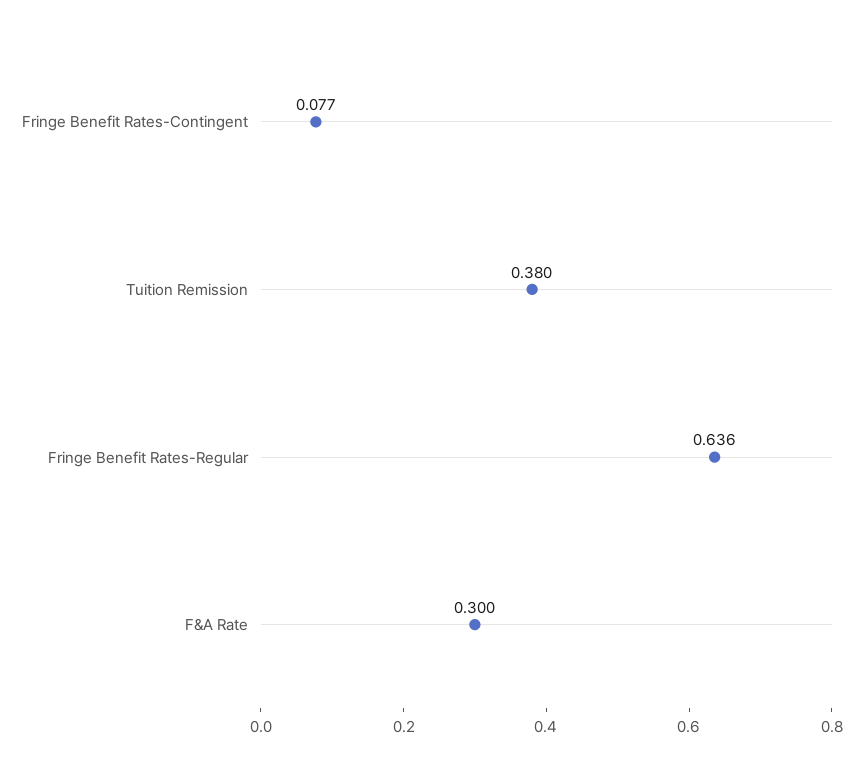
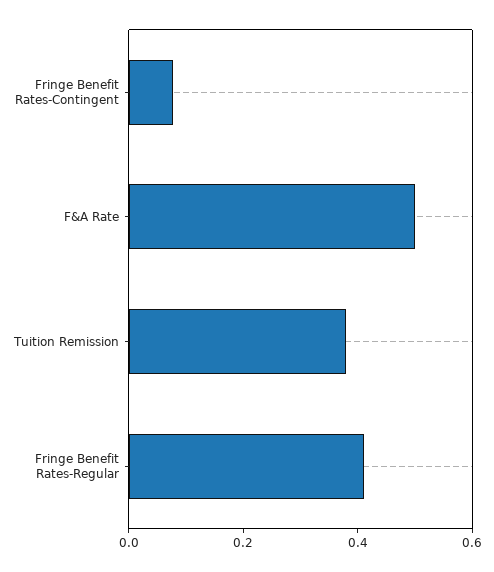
Fringe Benefit Rates-Regular: 0.636 -> 0.4
F&A Rate: 0.3 -> 0.5

